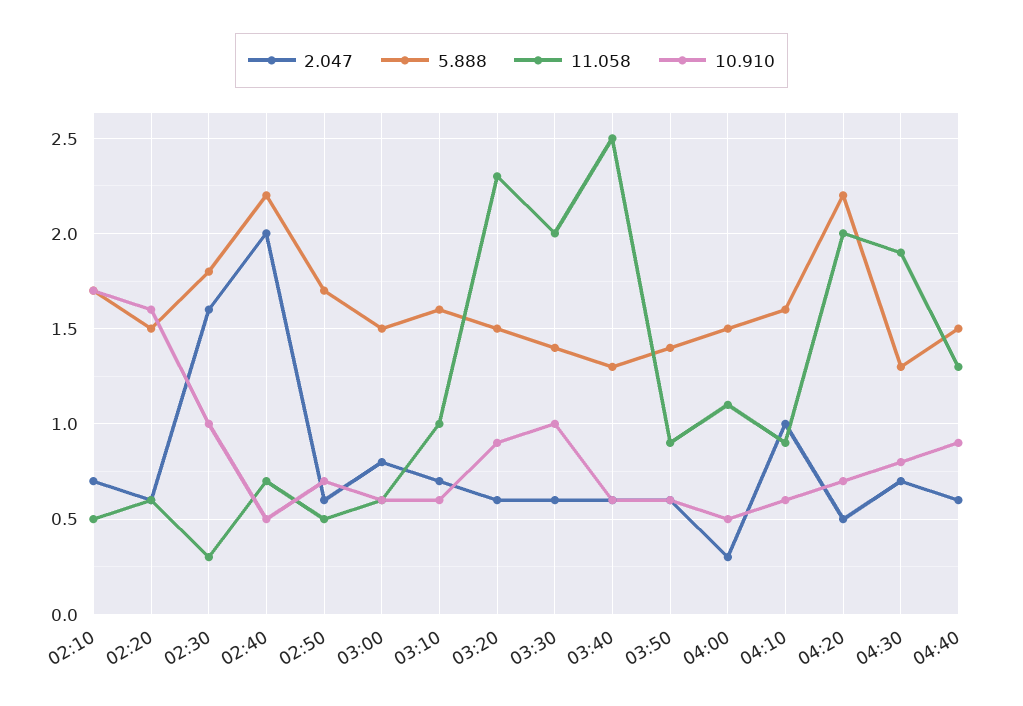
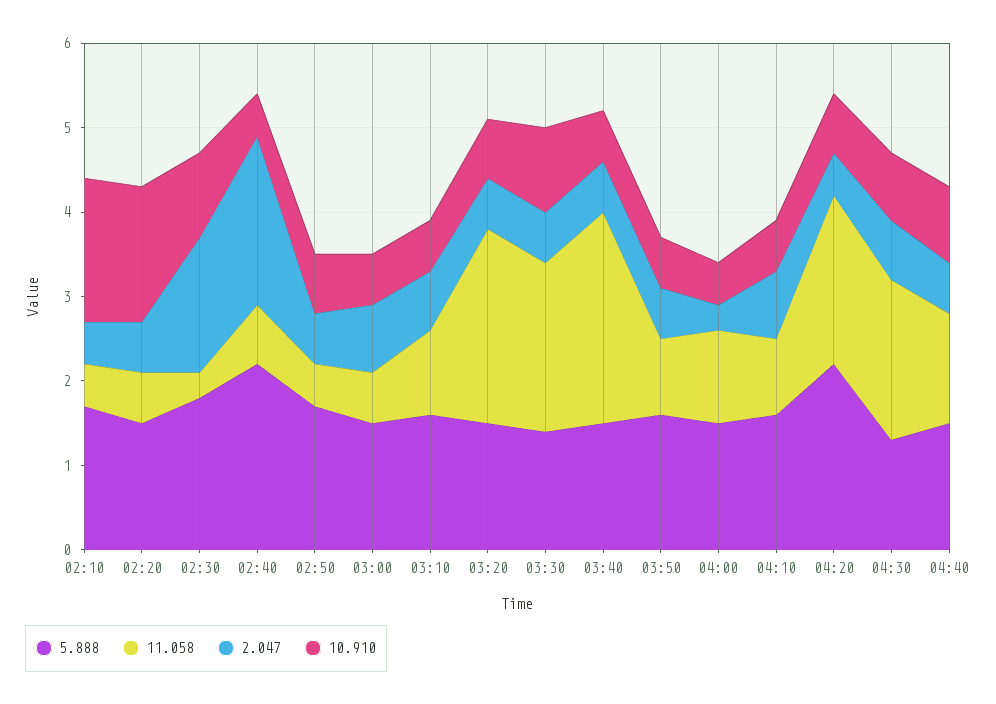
2.047, 02:10: 0.7 -> 0.5
10.910, 03:20: 0.9 -> 0.7
5.888, 03:40: 1.3 -> 1.5
5.888, 03:50: 1.4 -> 1.6
2.047, 04:10: 1 -> 0.8

